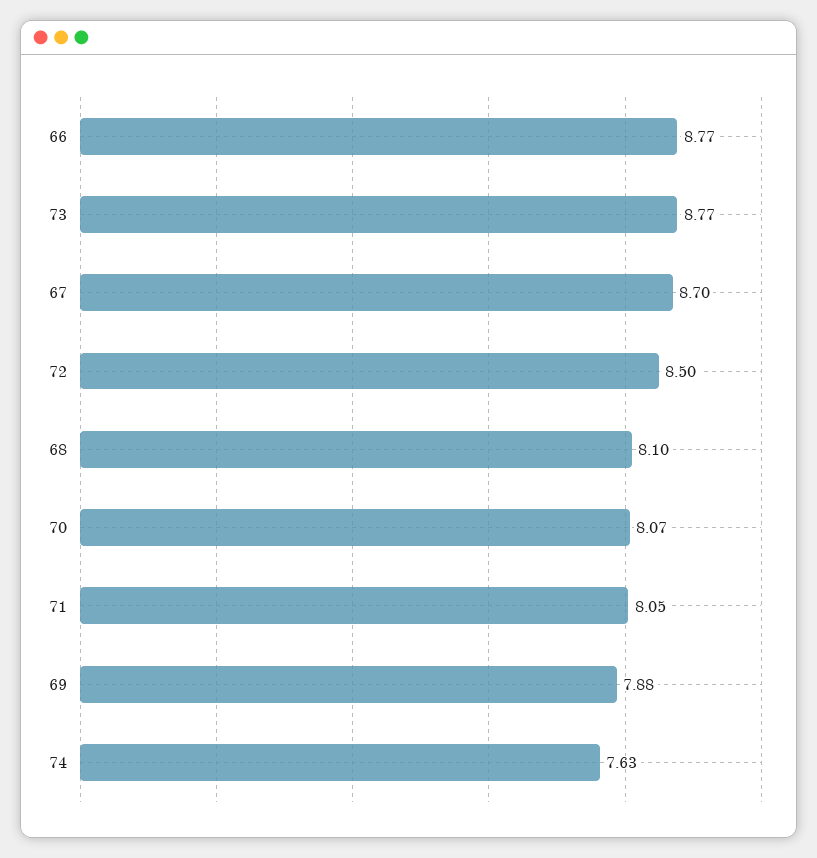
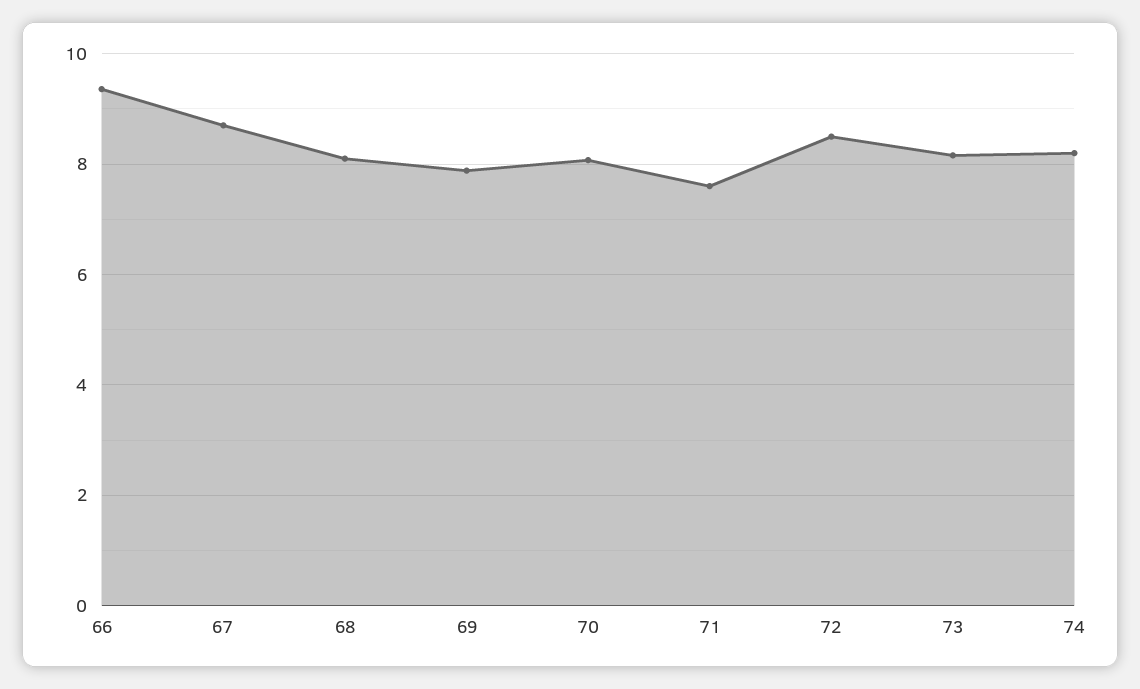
66: 8.77 -> 9.4
73: 8.77 -> 8.2
71: 8.05 -> 7.6
74: 7.63 -> 8.2

